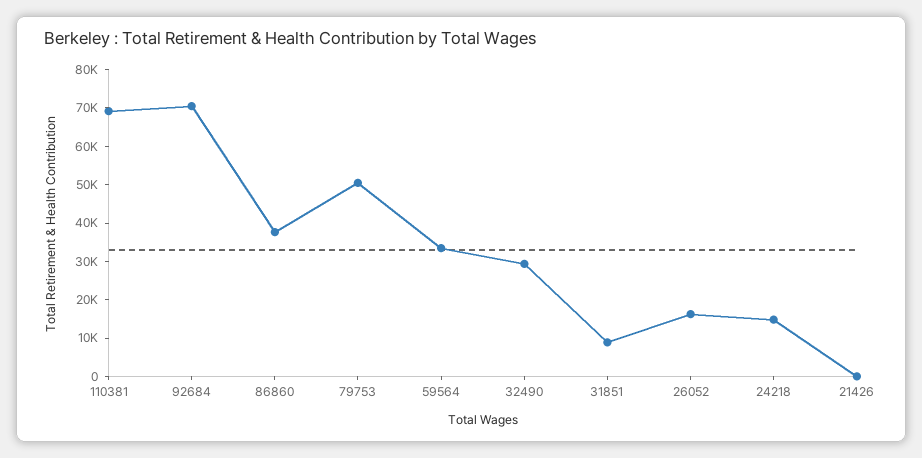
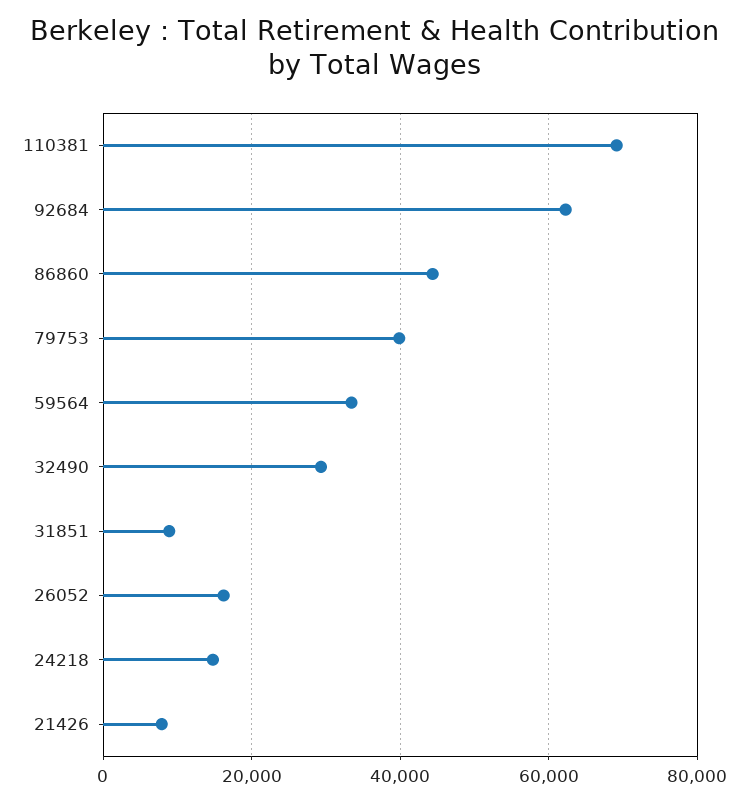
92684: 70000 -> 62000
86860: 37500 -> 44000
79753: 50000 -> 40000
21426: 0 -> 8000

